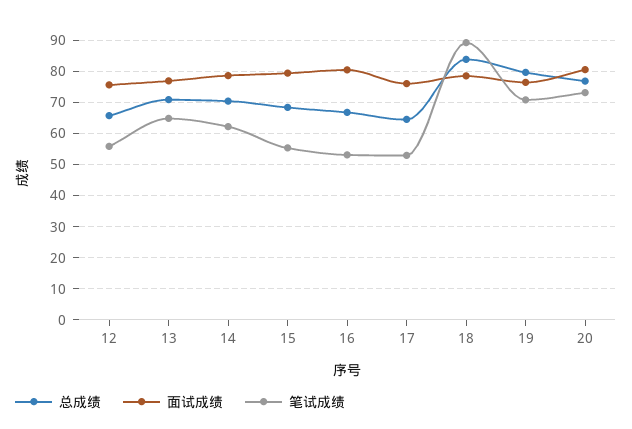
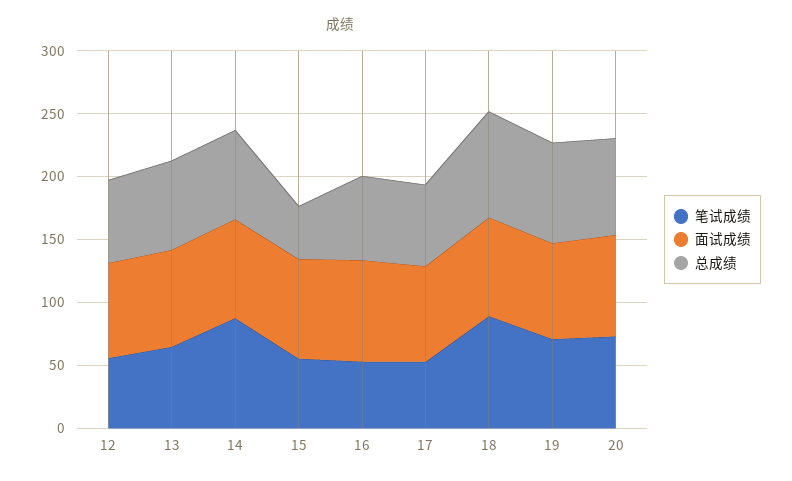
笔试成绩, 14: 62 -> 90
总成绩, 15: 68 -> 40

